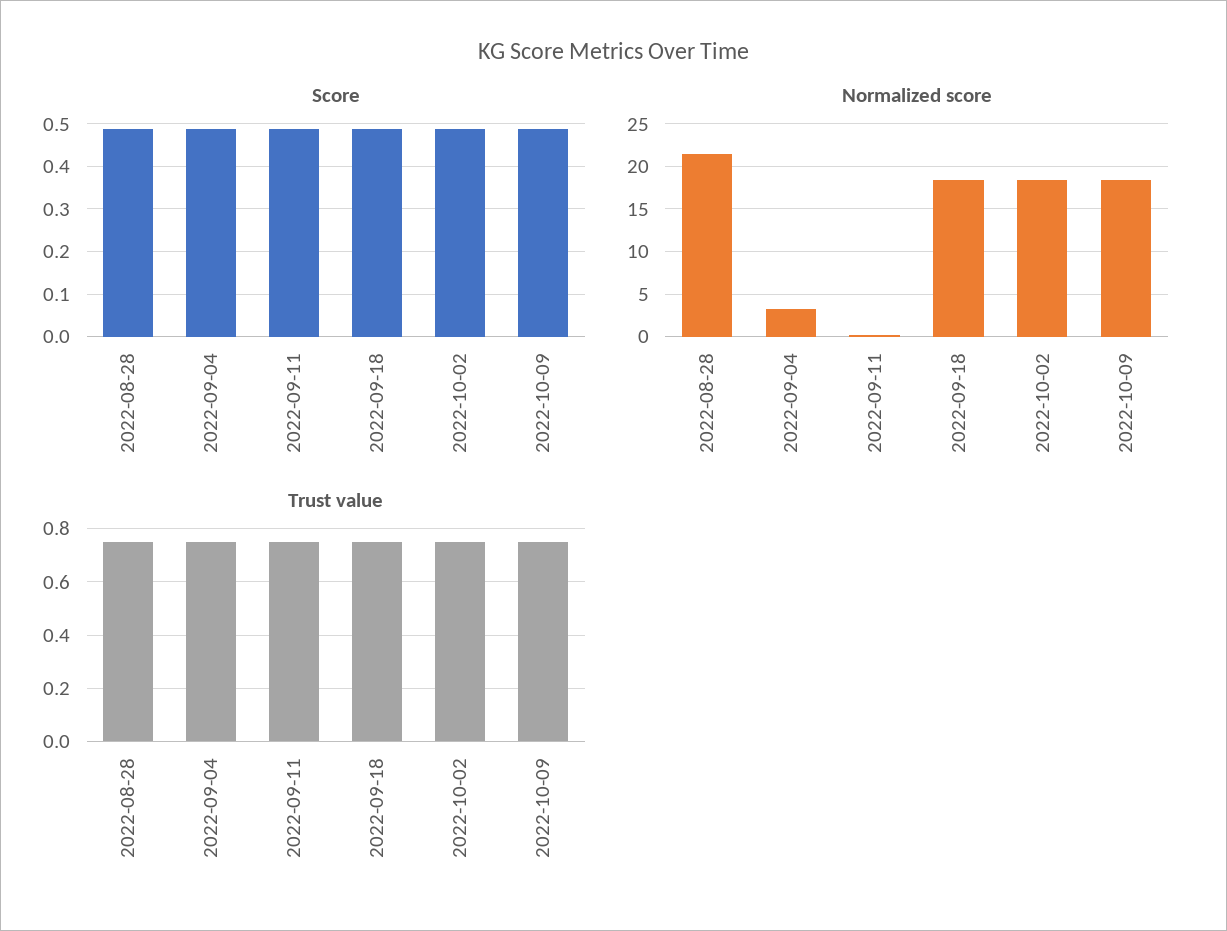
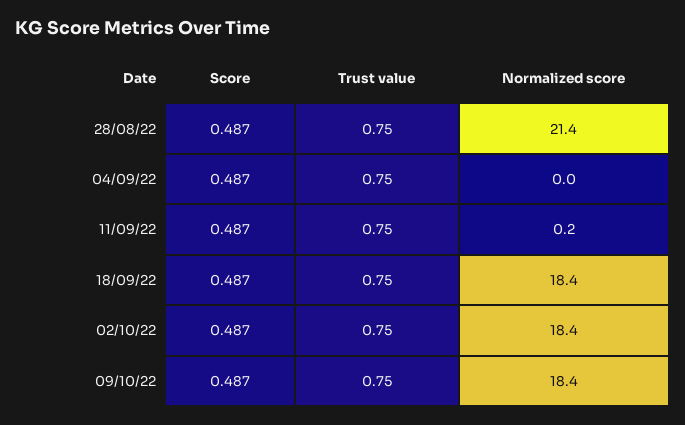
Normalized score, 2022-09-04: 3 -> 0

